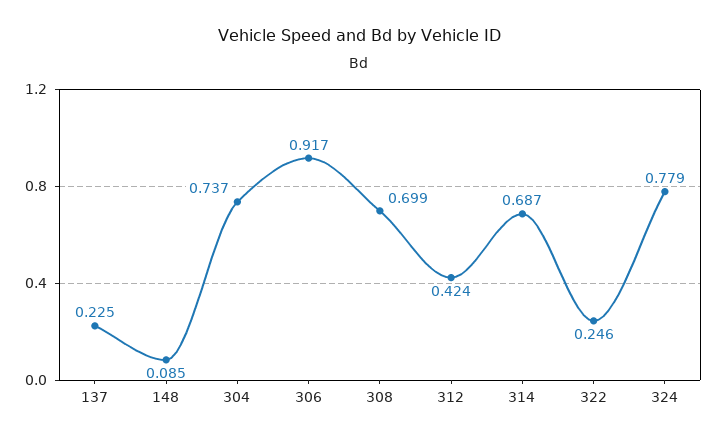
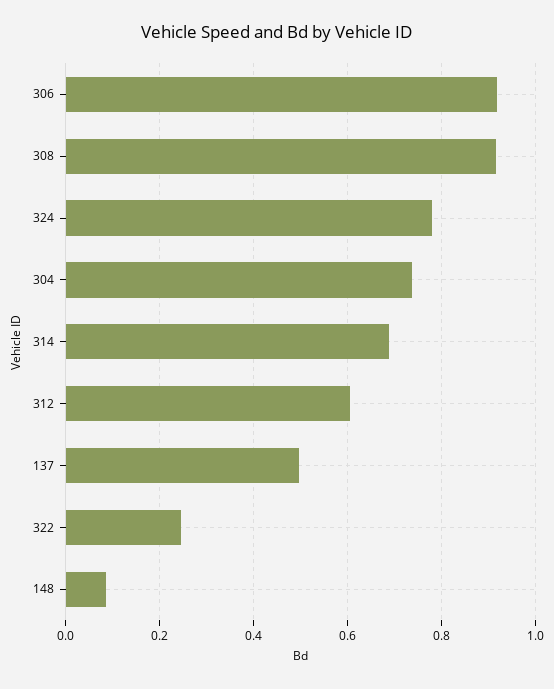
137: 0.225 -> 0.5
308: 0.699 -> 0.92
312: 0.424 -> 0.6

